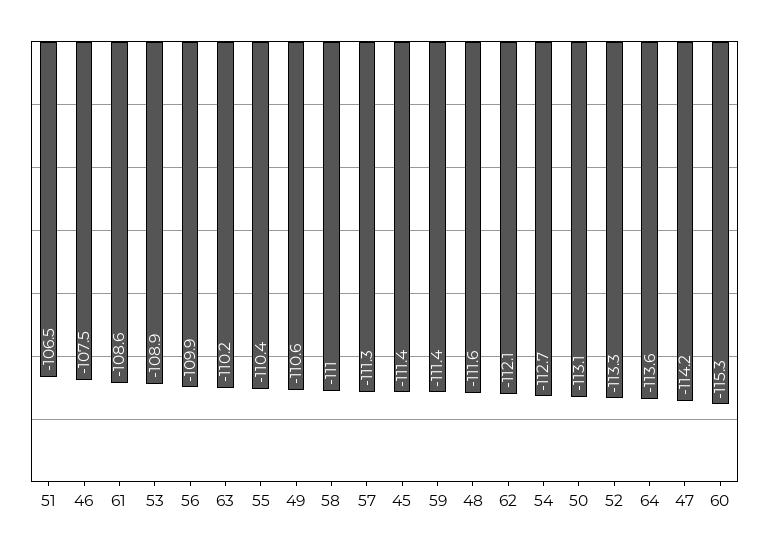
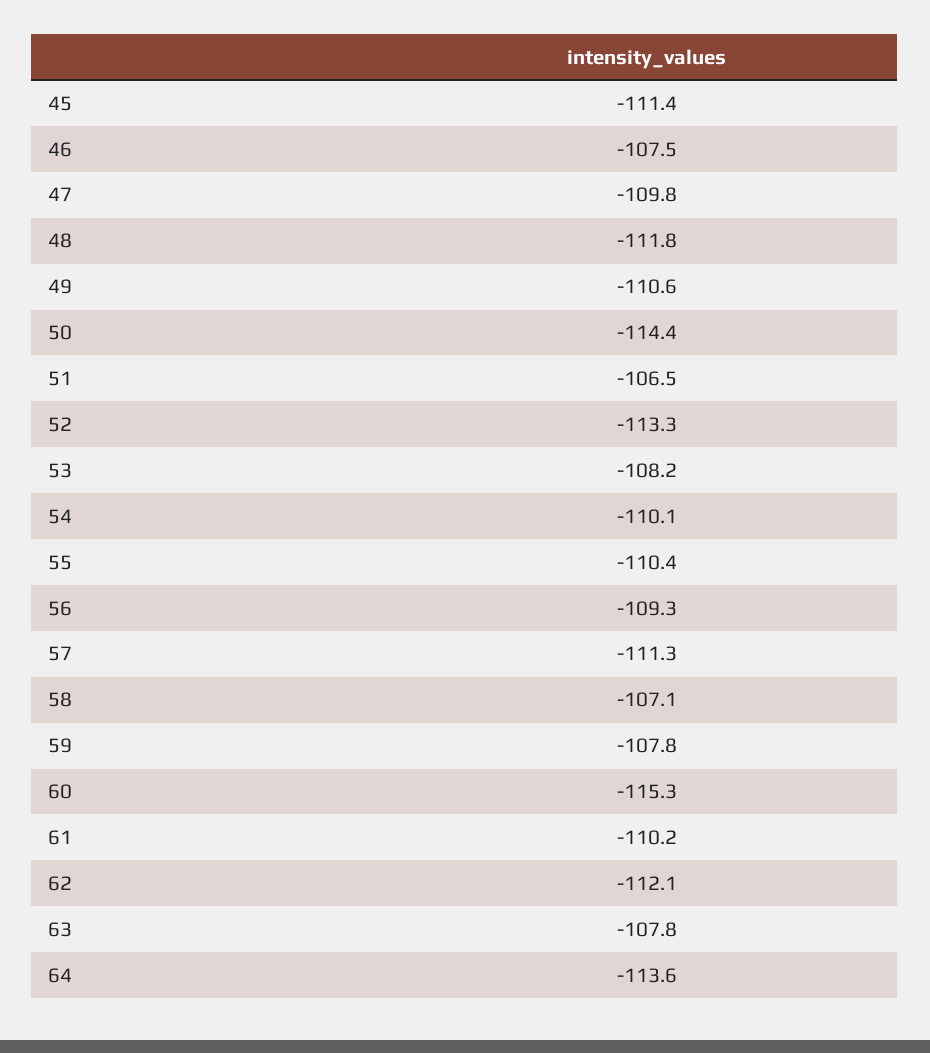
61: -108.6 -> -110.2
53: -108.9 -> -108.2
56: -109.9 -> -109.3
63: -110.2 -> -107.8
58: -111 -> -107.1
59: -111.4 -> -107.8
48: -111.6 -> -111.8
54: -112.7 -> -110.1
50: -113.1 -> -114.4
47: -114.2 -> -109.8

